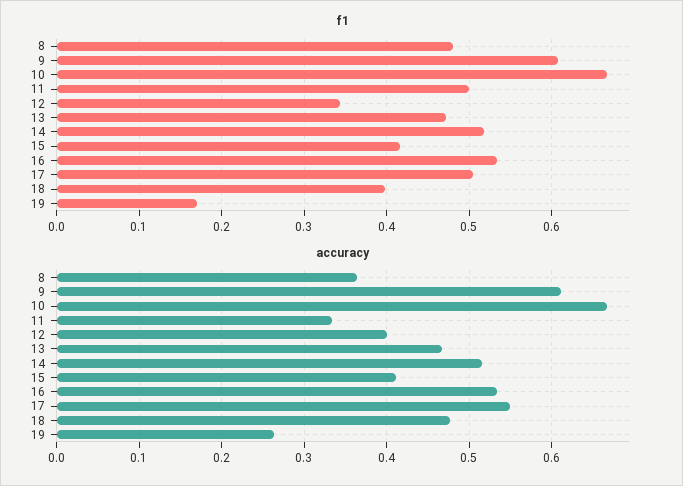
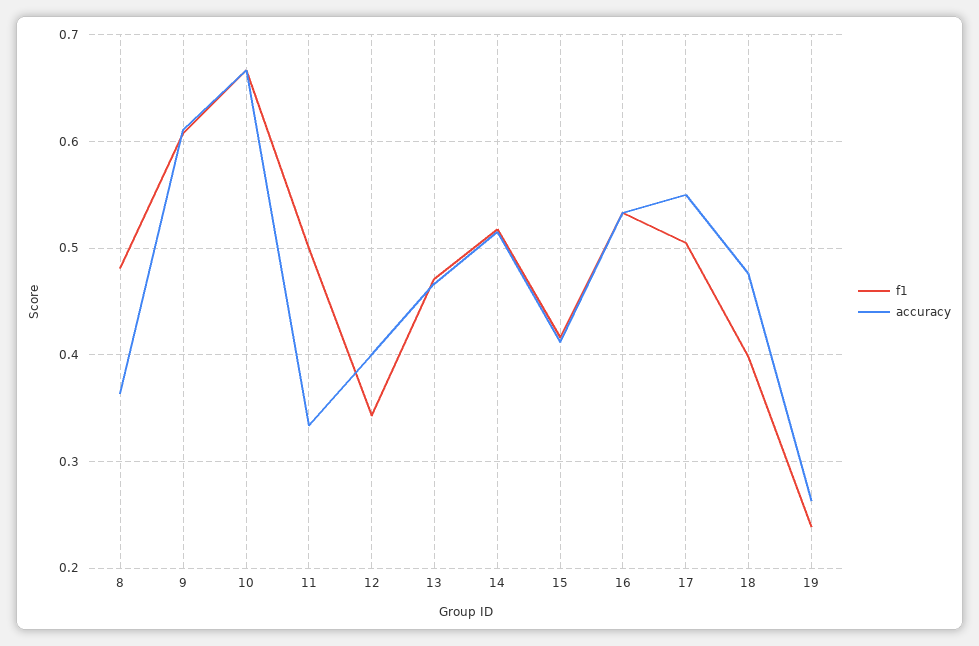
f1, 19: 0.17 -> 0.24

